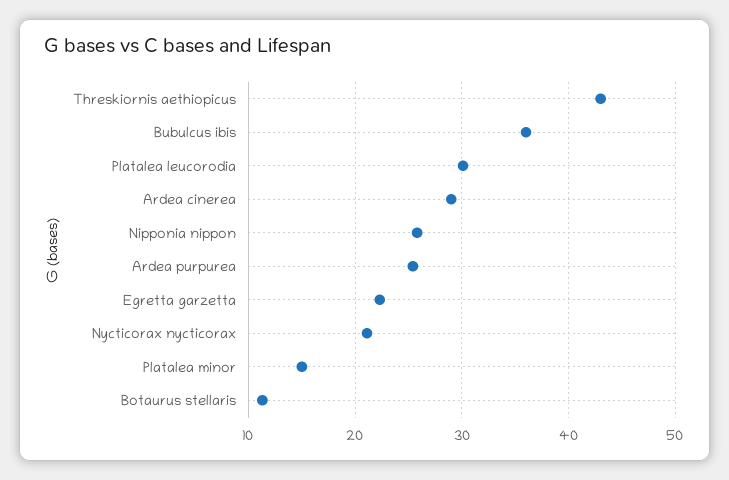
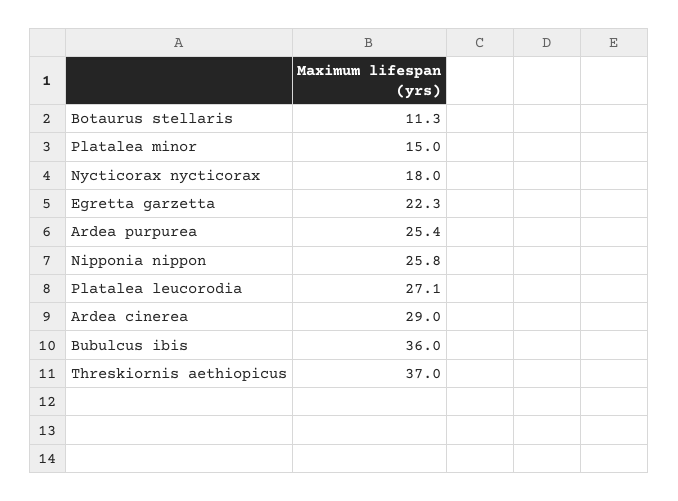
Threskiornis aethiopicus: 43 -> 37
Platalea leucorodia: 30 -> 27.1
Nycticorax nycticorax: 21 -> 18

